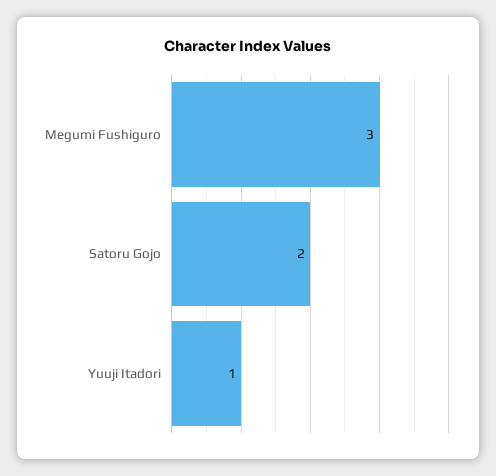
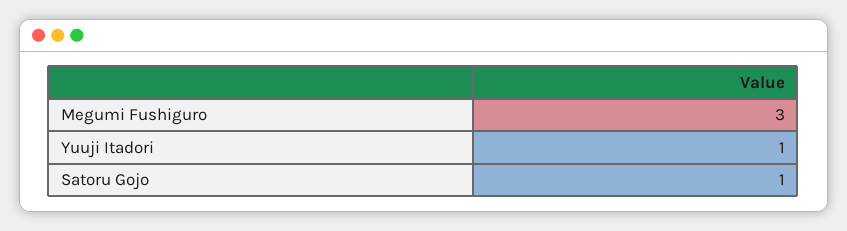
Satoru Gojo: 2 -> 1

